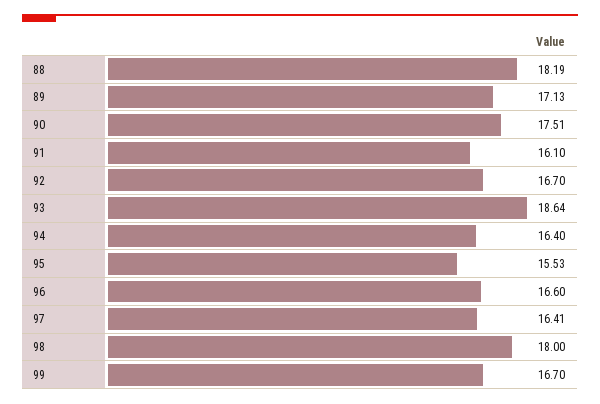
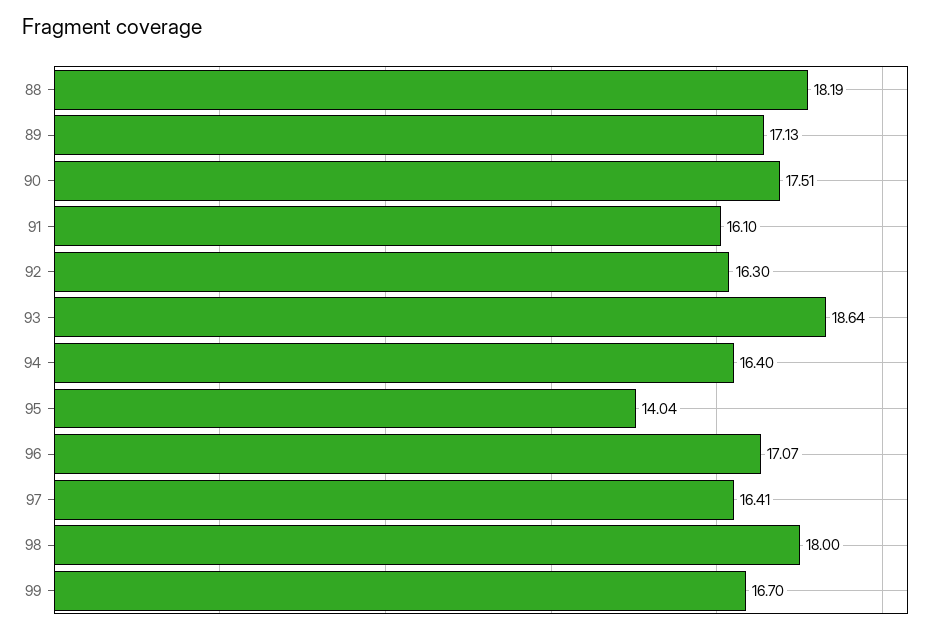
92: 16.7 -> 16.3
95: 15.53 -> 14.04
96: 16.6 -> 17.07

